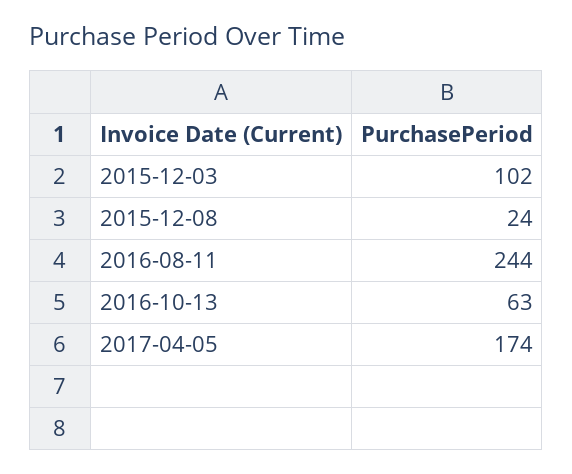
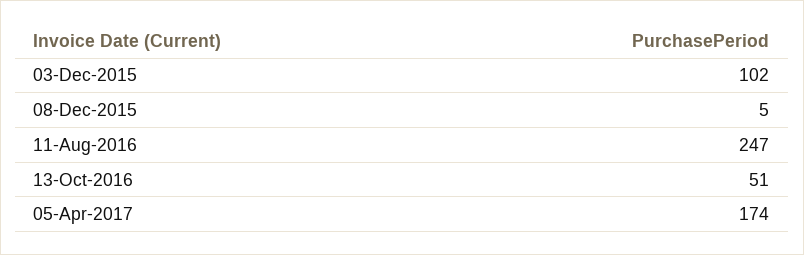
2015-12-08: 24 -> 5
2016-08-11: 244 -> 247
2016-10-13: 63 -> 51

